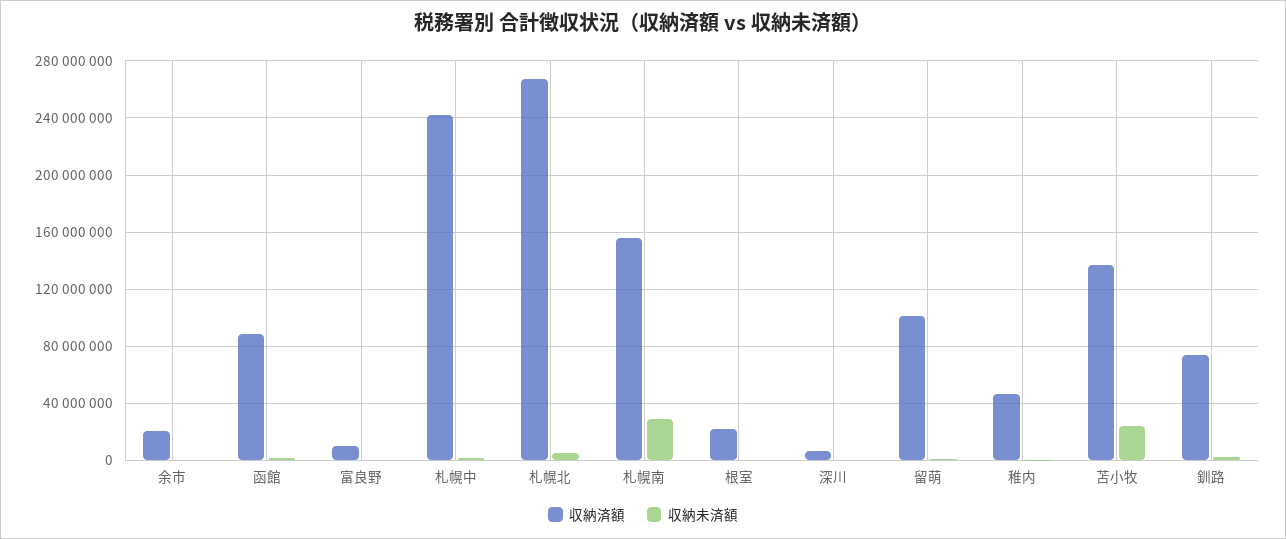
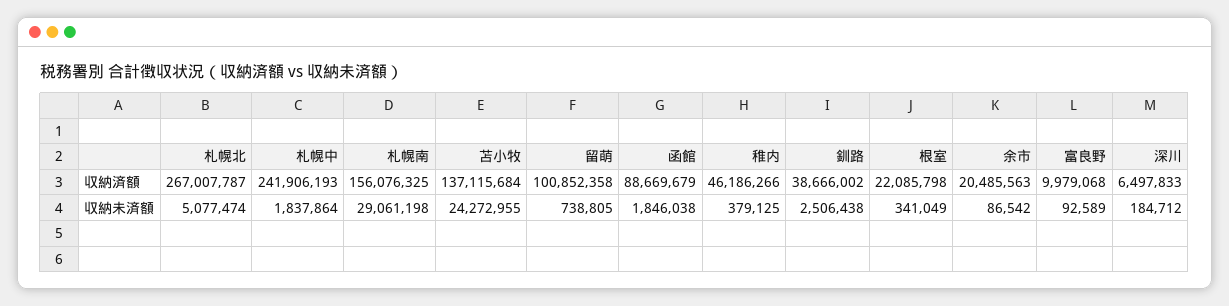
収納済額, 釧路: 75000000 -> 38666002

